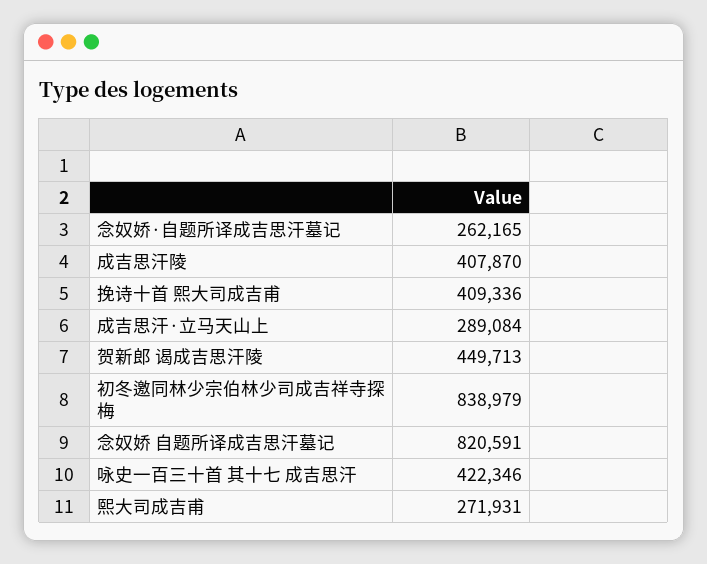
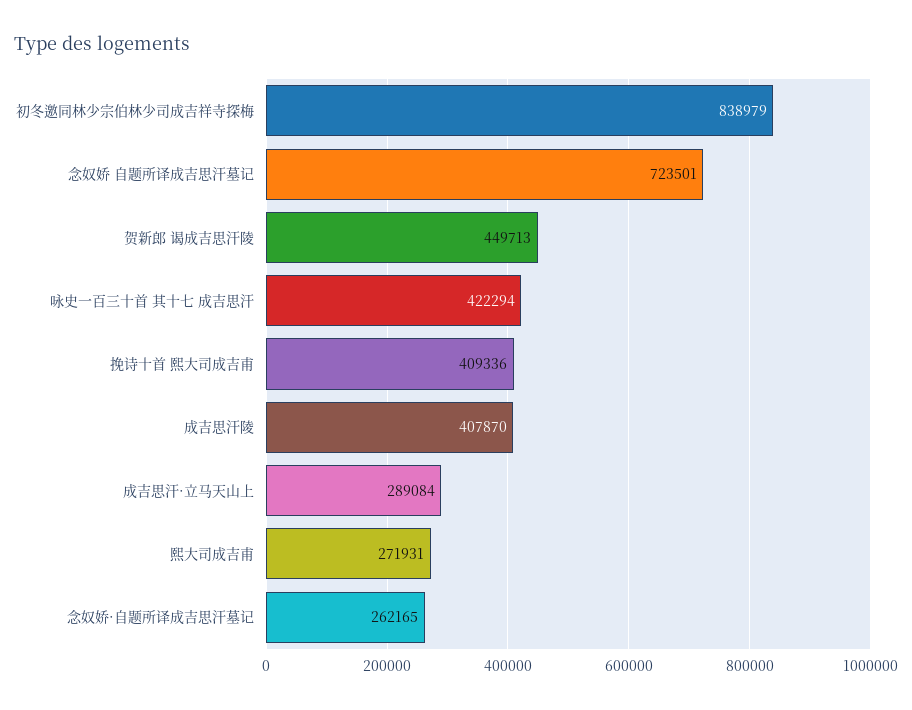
念奴娇 自题所译成吉思汗墓记: 820591 -> 723501
咏史一百三十首 其十七 成吉思汗: 422346 -> 422294

